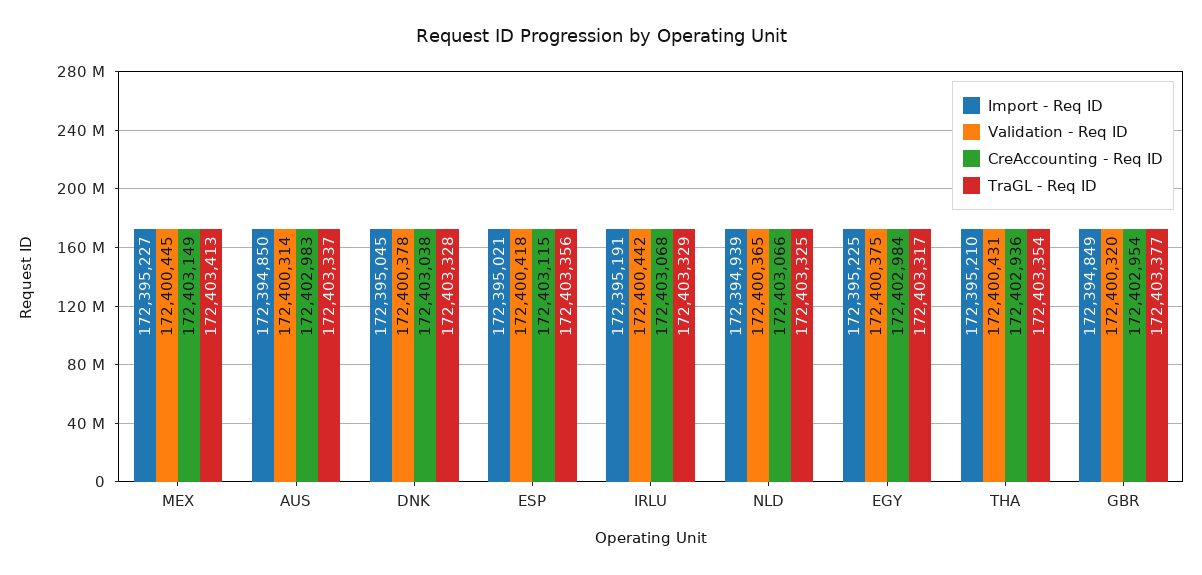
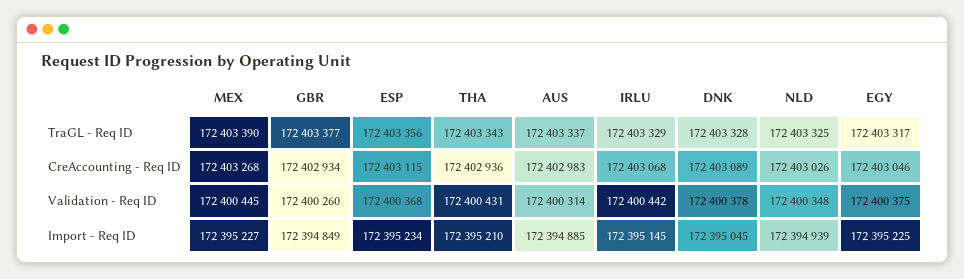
CreAccounting - Req ID, MEX: 172403149 -> 172403268
TraGL - Req ID, MEX: 172403413 -> 172403390
Import - Req ID, AUS: 172394850 -> 172394885
CreAccounting - Req ID, DNK: 172403038 -> 172403089
Import - Req ID, ESP: 172395021 -> 172395234
Validation - Req ID, ESP: 172400418 -> 172400368
Import - Req ID, IRLU: 172395191 -> 172395145
Validation - Req ID, NLD: 172400365 -> 172400348
CreAccounting - Req ID, NLD: 172403066 -> 172403026
CreAccounting - Req ID, EGY: 172402984 -> 172403046
TraGL - Req ID, THA: 172403354 -> 172403343
Validation - Req ID, GBR: 172400320 -> 172400260
CreAccounting - Req ID, GBR: 172402954 -> 172402934

